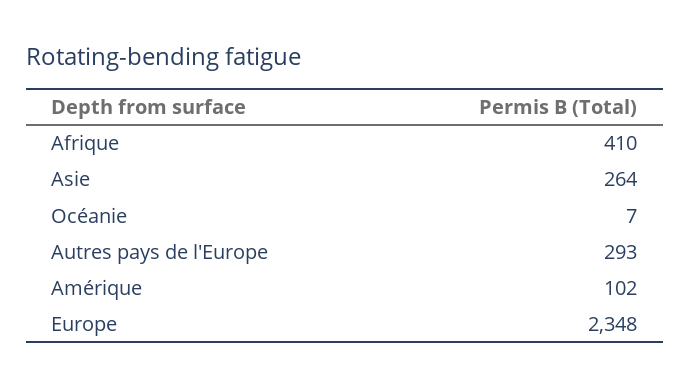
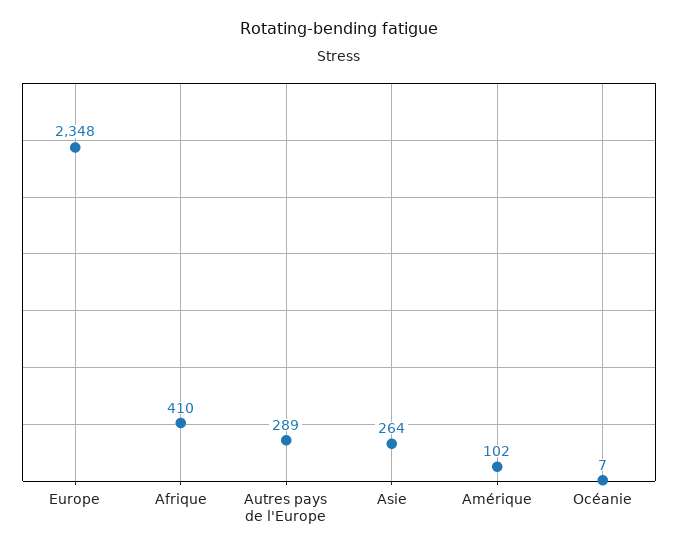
Autres pays de l'Europe: 293 -> 289

